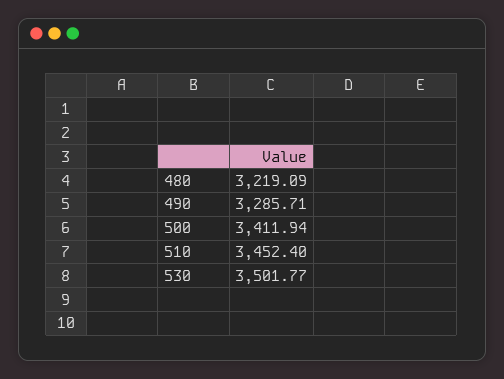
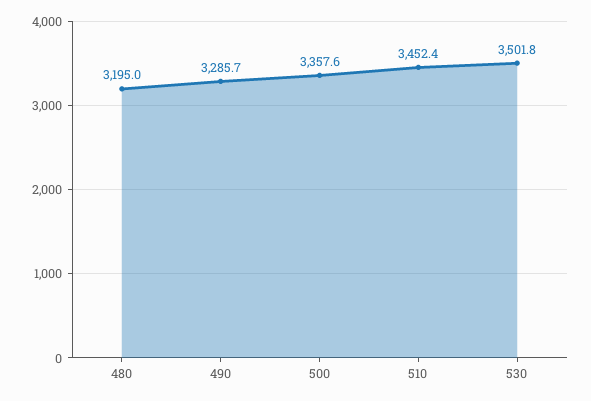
480: 3219.09 -> 3195
500: 3411.94 -> 3357.6

